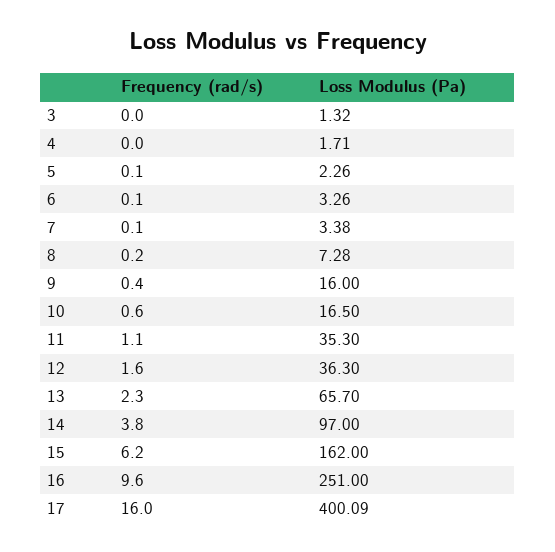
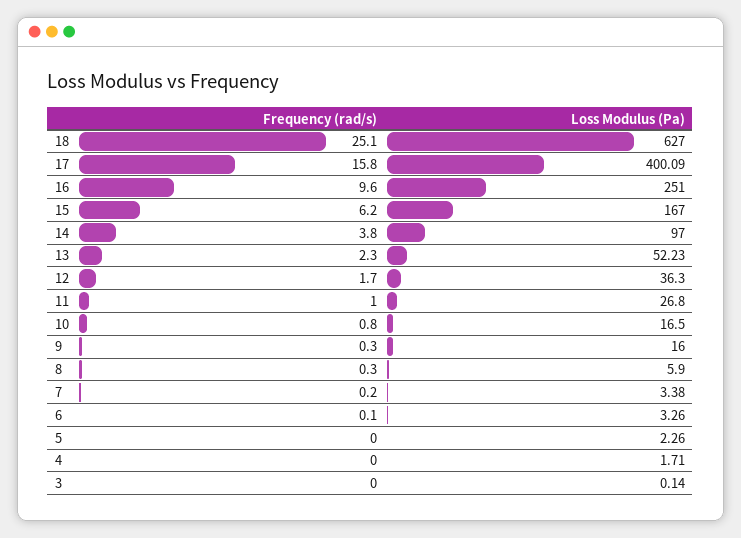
Loss Modulus (Pa), 3: 1.32 -> 0.14
Frequency (rad/s), 5: 0.1 -> 0
Frequency (rad/s), 7: 0.1 -> 0.2
Frequency (rad/s), 8: 0.2 -> 0.3
Loss Modulus (Pa), 8: 7.28 -> 5.9
Frequency (rad/s), 9: 0.4 -> 0.3
Frequency (rad/s), 10: 0.6 -> 0.8
Frequency (rad/s), 11: 1.1 -> 1
Loss Modulus (Pa), 11: 35.3 -> 26.8
Frequency (rad/s), 12: 1.6 -> 1.7
Loss Modulus (Pa), 13: 65.7 -> 52.23
Loss Modulus (Pa), 15: 162 -> 167
Frequency (rad/s), 17: 16 -> 15.8
Frequency (rad/s), 18: none -> 25.1
Loss Modulus (Pa), 18: none -> 627

